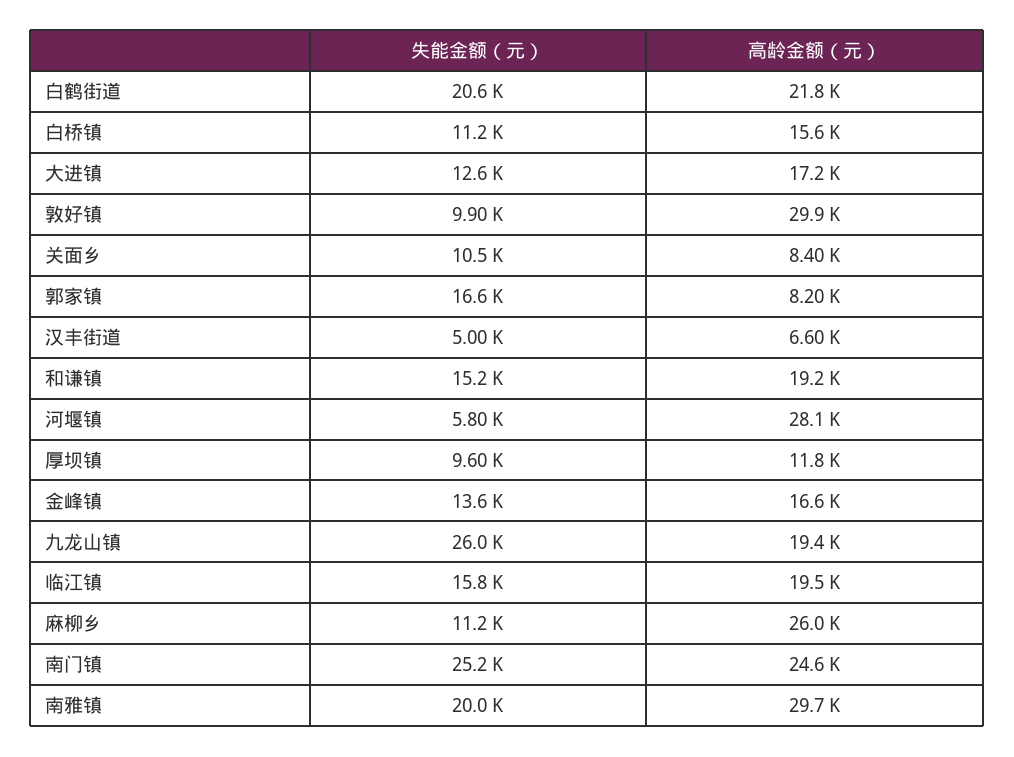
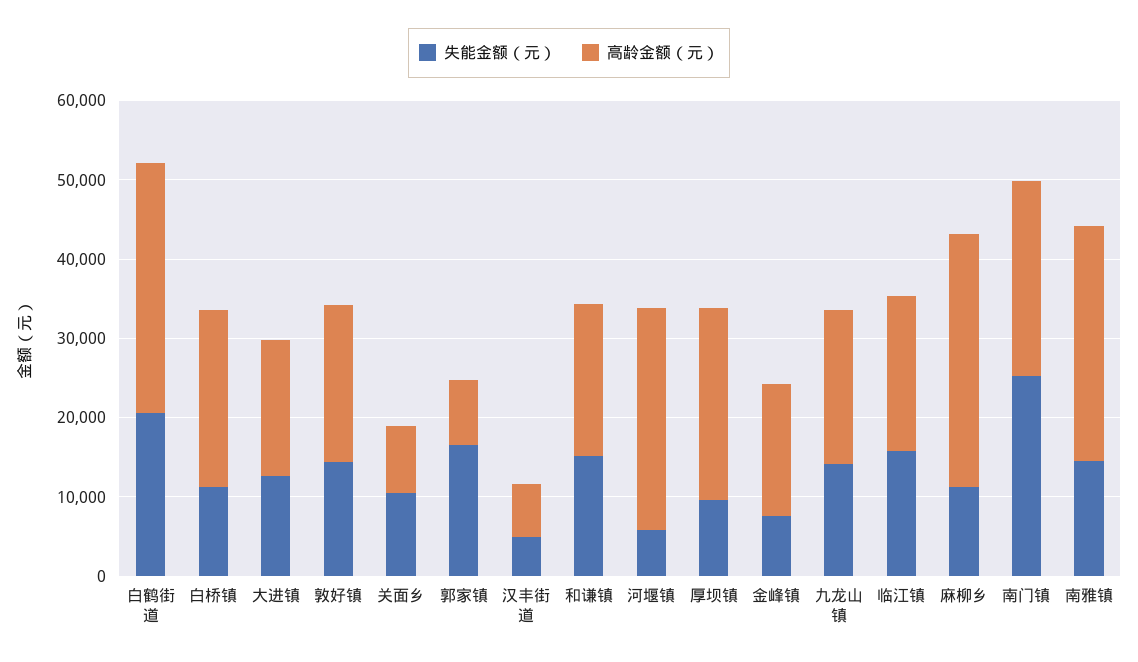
高龄金额（元）, 白鹤街道: 21800 -> 32000
高龄金额（元）, 白桥镇: 15600 -> 22000
失能金额（元）, 敦好镇: 9900 -> 14000
高龄金额（元）, 敦好镇: 29900 -> 20000
高龄金额（元）, 厚坝镇: 11800 -> 24000
失能金额（元）, 金峰镇: 13600 -> 8000
失能金额（元）, 九龙山镇: 26000 -> 14000
高龄金额（元）, 麻柳乡: 26000 -> 32000
失能金额（元）, 南雅镇: 20000 -> 14000

